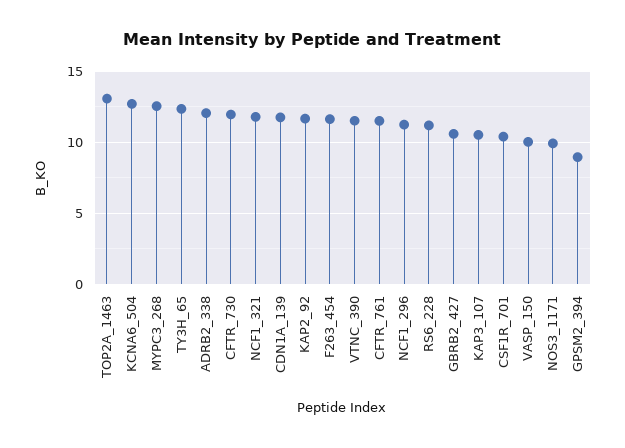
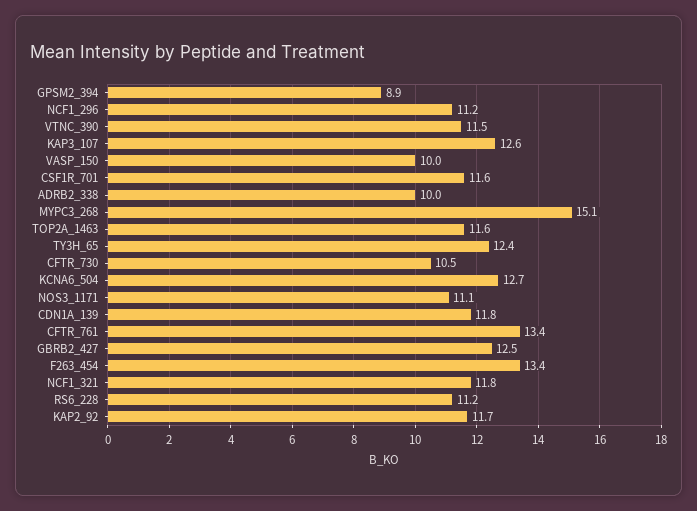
TOP2A_1463: 13 -> 11.6
MYPC3_268: 12.5 -> 15.1
ADRB2_338: 12 -> 10
CFTR_730: 12 -> 10.5
F263_454: 11.5 -> 13.4
CFTR_761: 11.5 -> 13.4
GBRB2_427: 10.5 -> 12.5
KAP3_107: 10.5 -> 12.6
CSF1R_701: 10.5 -> 11.6
NOS3_1171: 10 -> 11.1

